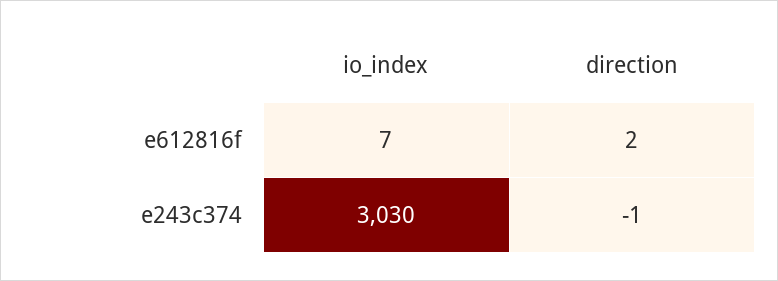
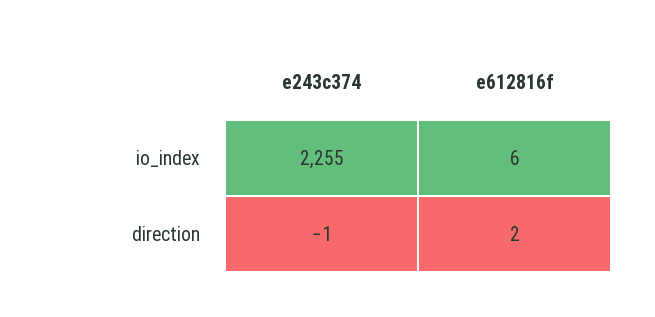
io_index, e612816f: 7 -> 6
io_index, e243c374: 3030 -> 2255

